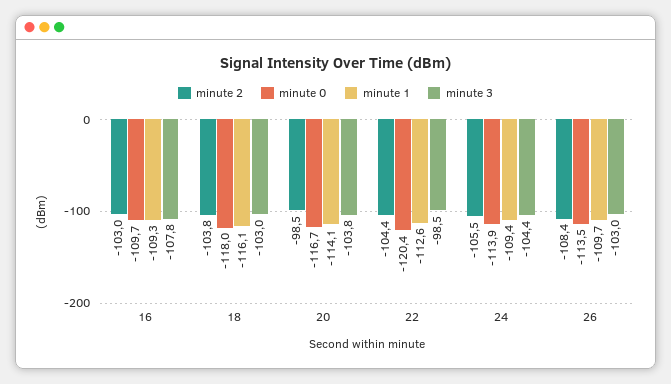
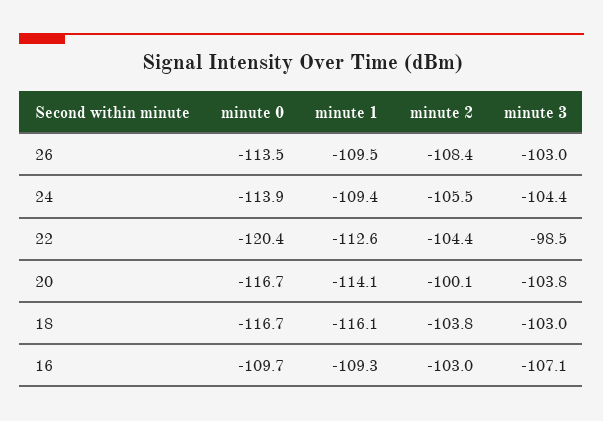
minute 3, 16: -107.8 -> -107.1
minute 0, 18: -118 -> -116.7
minute 2, 20: -98.5 -> -100.1
minute 1, 26: -109.7 -> -109.5

